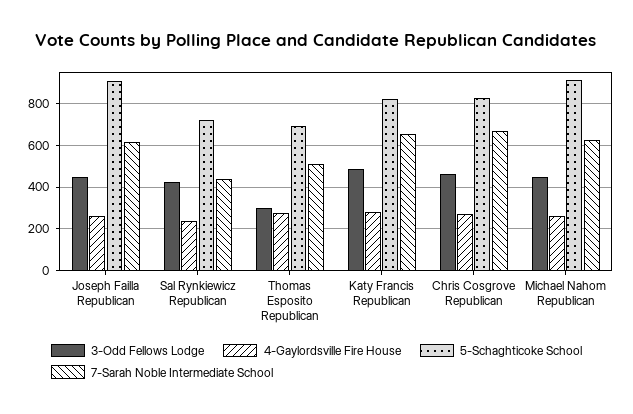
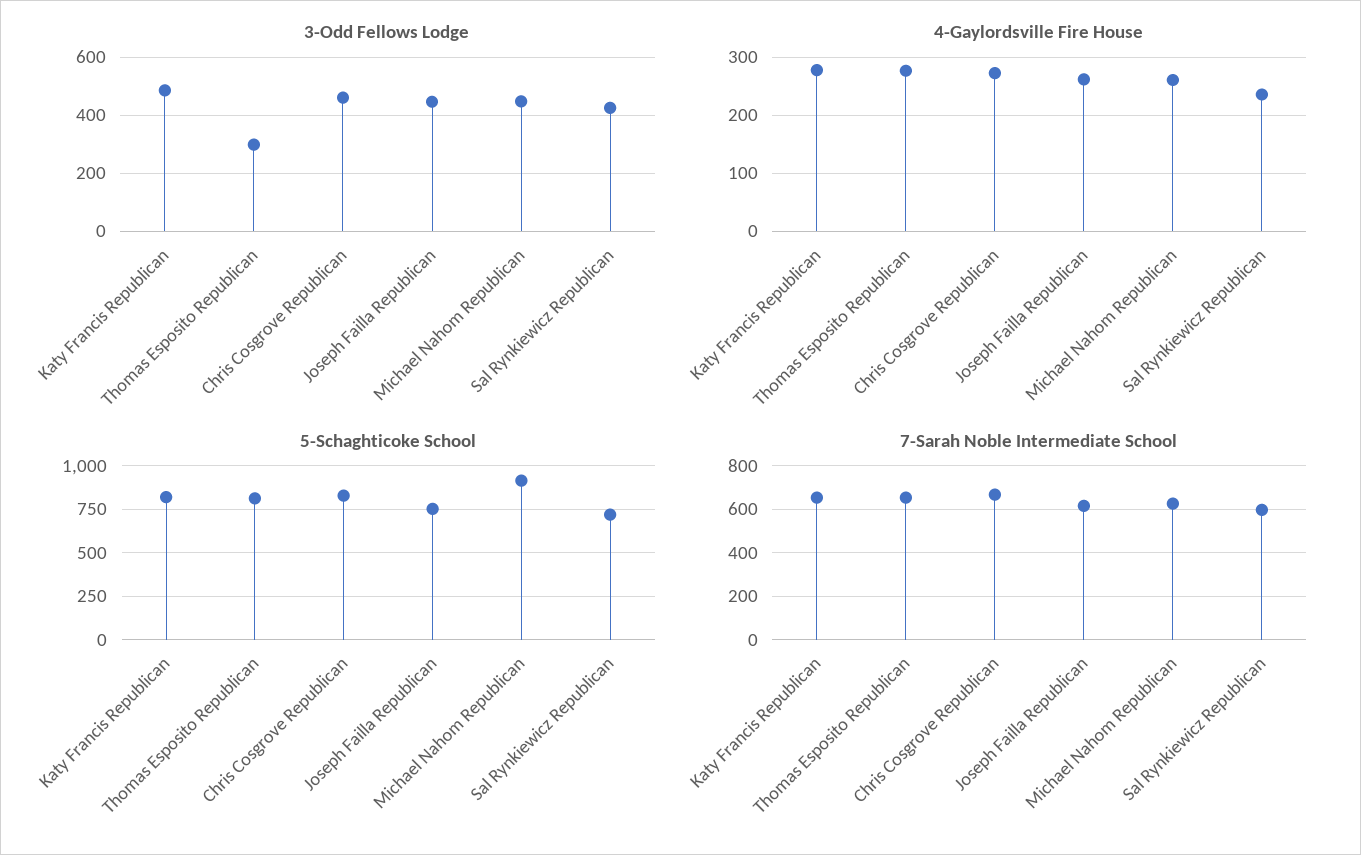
5-Schaghticoke School, Joseph Failla Republican: 900 -> 750
7-Sarah Noble Intermediate School, Sal Rynkiewicz Republican: 450 -> 600
5-Schaghticoke School, Thomas Esposito Republican: 700 -> 800
7-Sarah Noble Intermediate School, Thomas Esposito Republican: 500 -> 650

